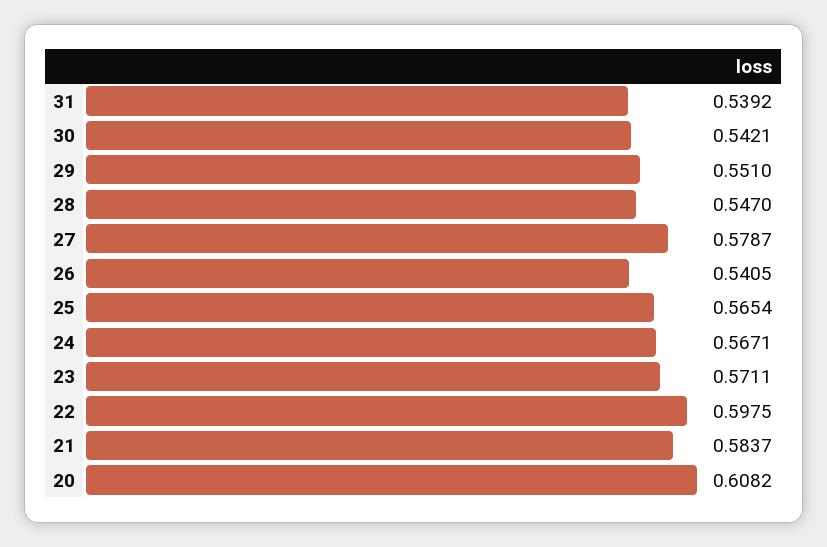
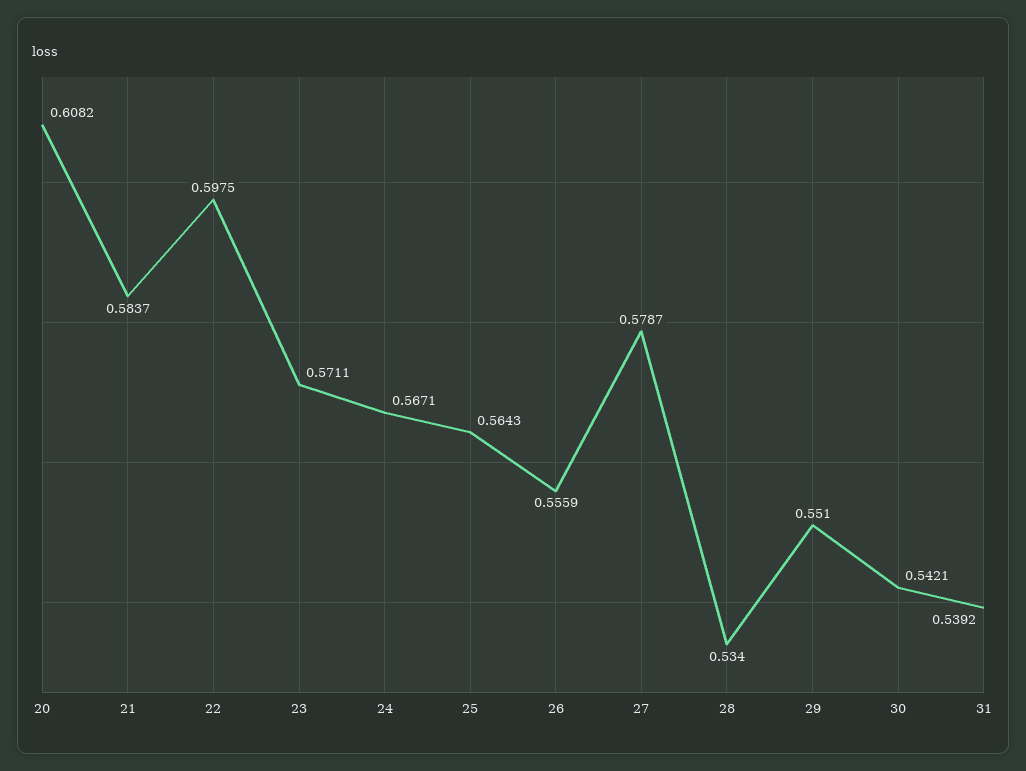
28: 0.547 -> 0.534
26: 0.5405 -> 0.5559
25: 0.5654 -> 0.5643

